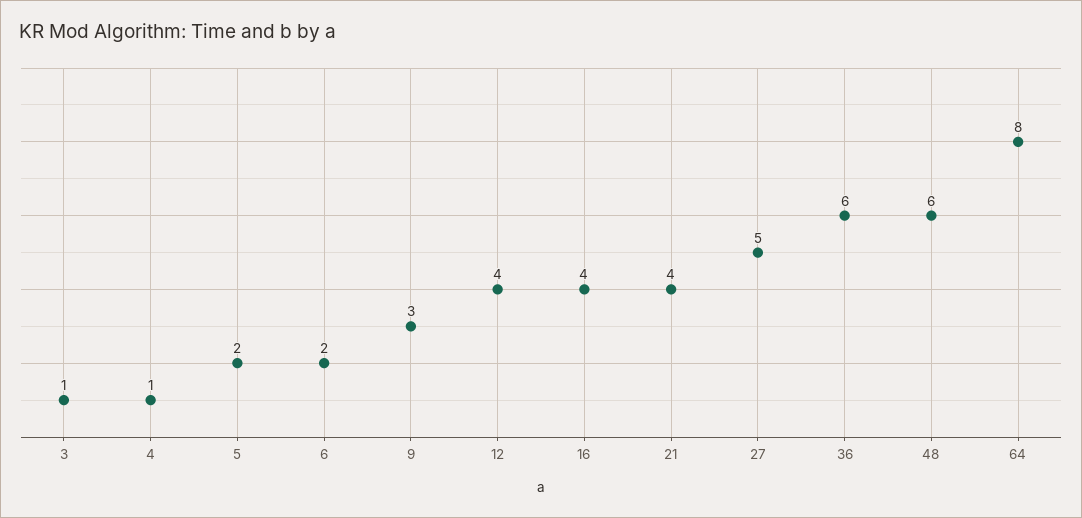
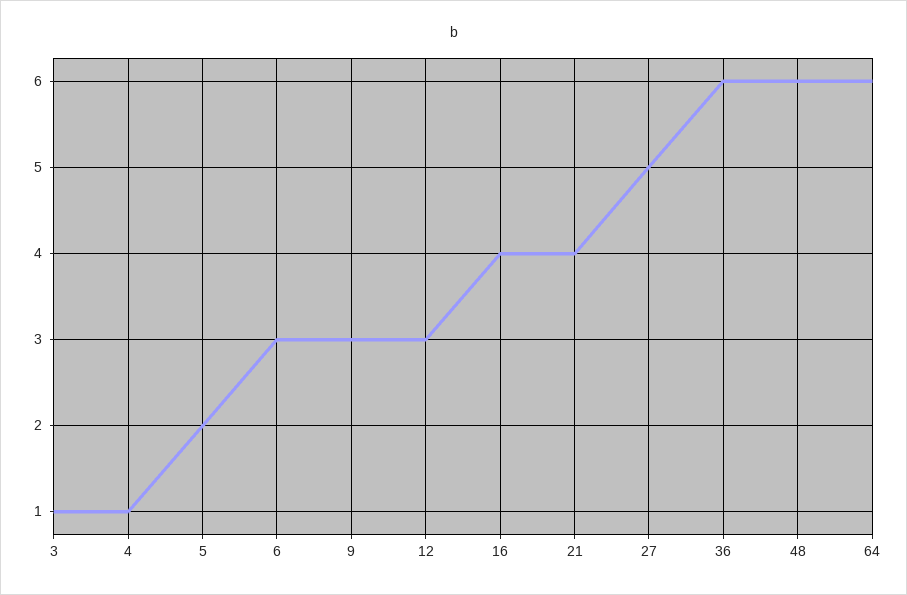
6: 2 -> 3
12: 4 -> 3
64: 8 -> 6

